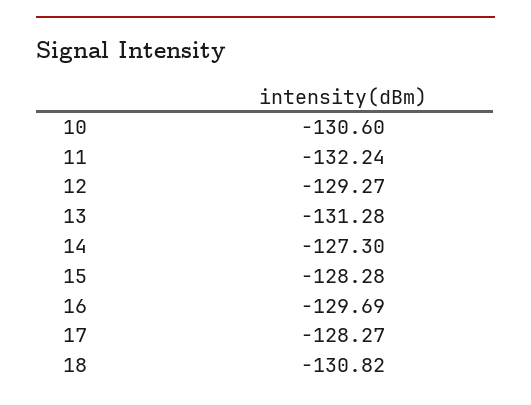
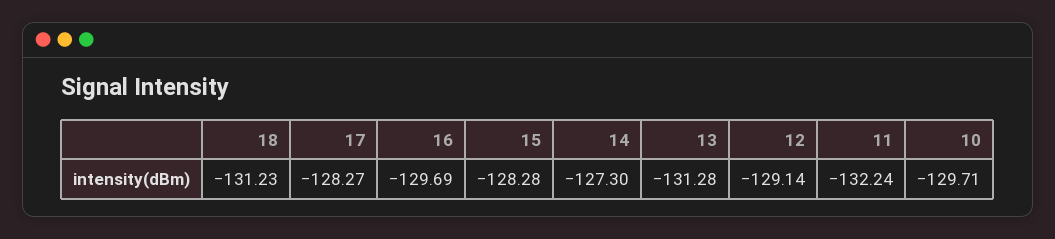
10: -130.6 -> -129.71
12: -129.27 -> -129.14
18: -130.82 -> -131.23

